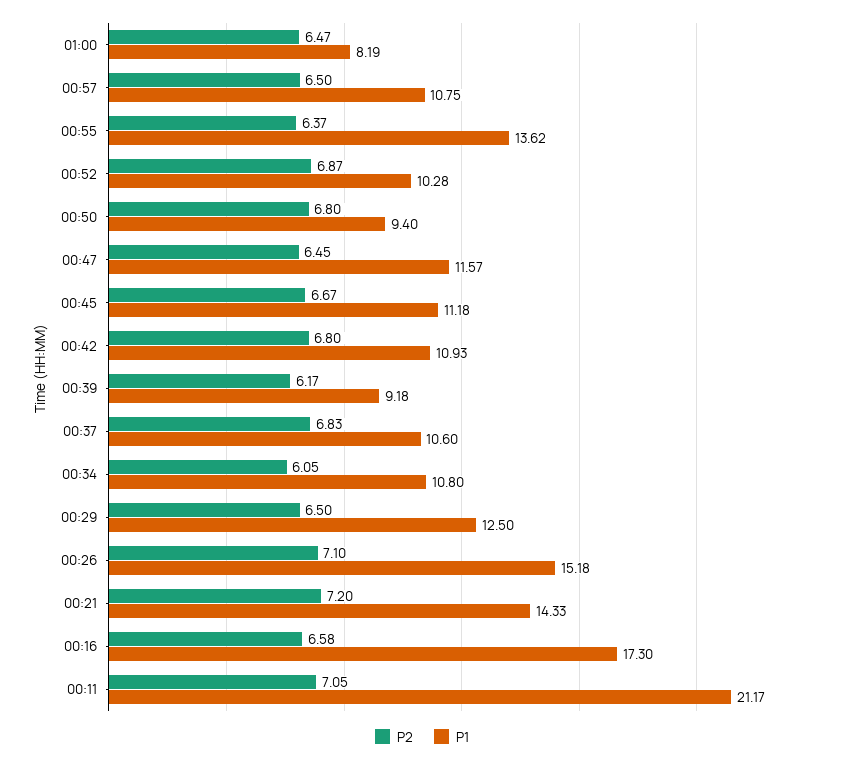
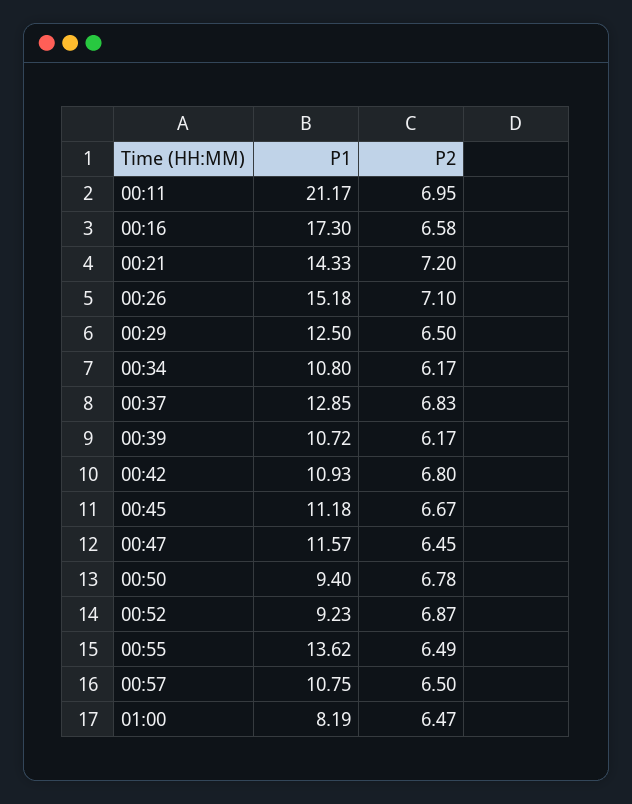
P2, 00:55: 6.37 -> 6.49
P1, 00:52: 10.28 -> 9.23
P2, 00:50: 6.8 -> 6.78
P1, 00:39: 9.18 -> 10.72
P1, 00:37: 10.6 -> 12.85
P2, 00:34: 6.05 -> 6.17
P2, 00:11: 7.05 -> 6.95

